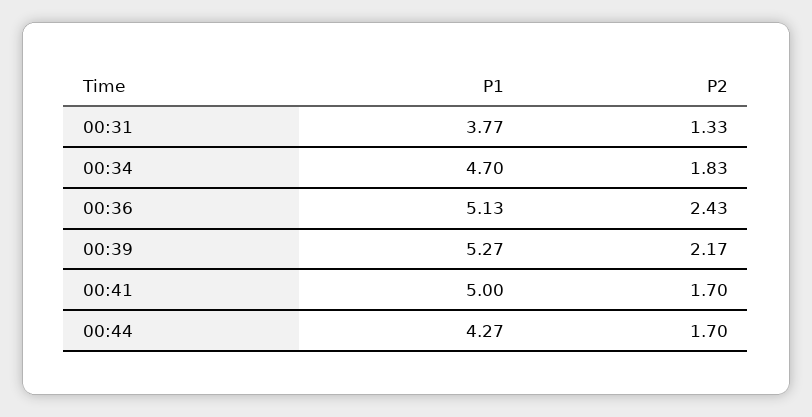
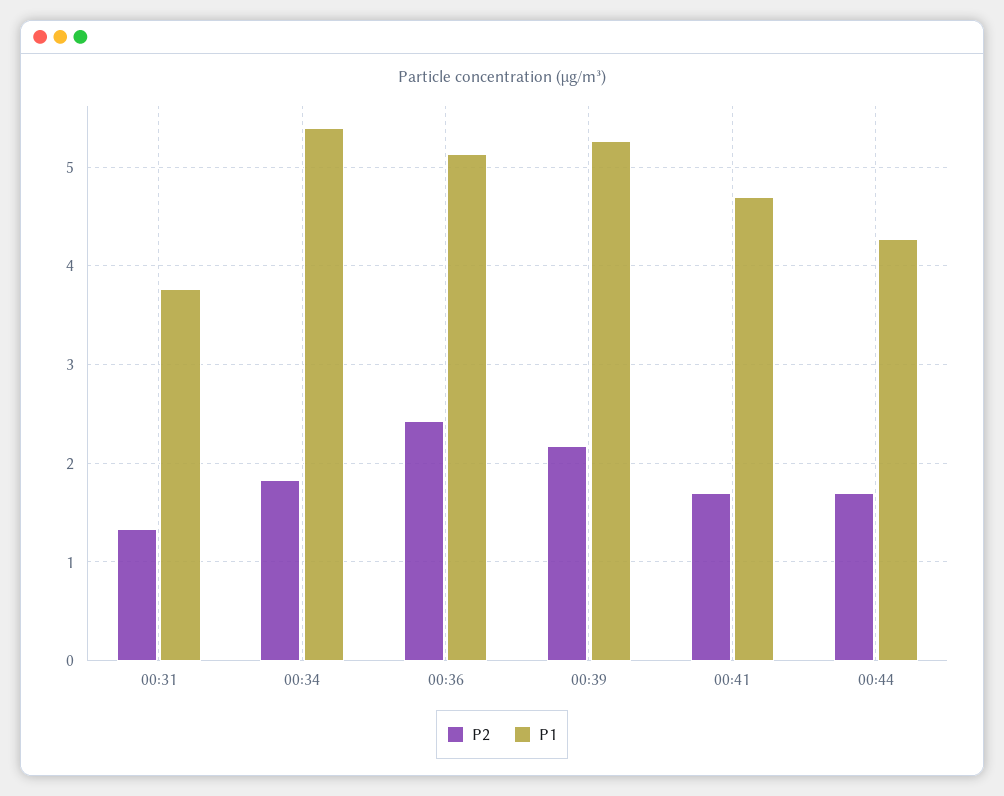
P1, 00:34: 4.7 -> 5.4
P1, 00:41: 5 -> 4.7

